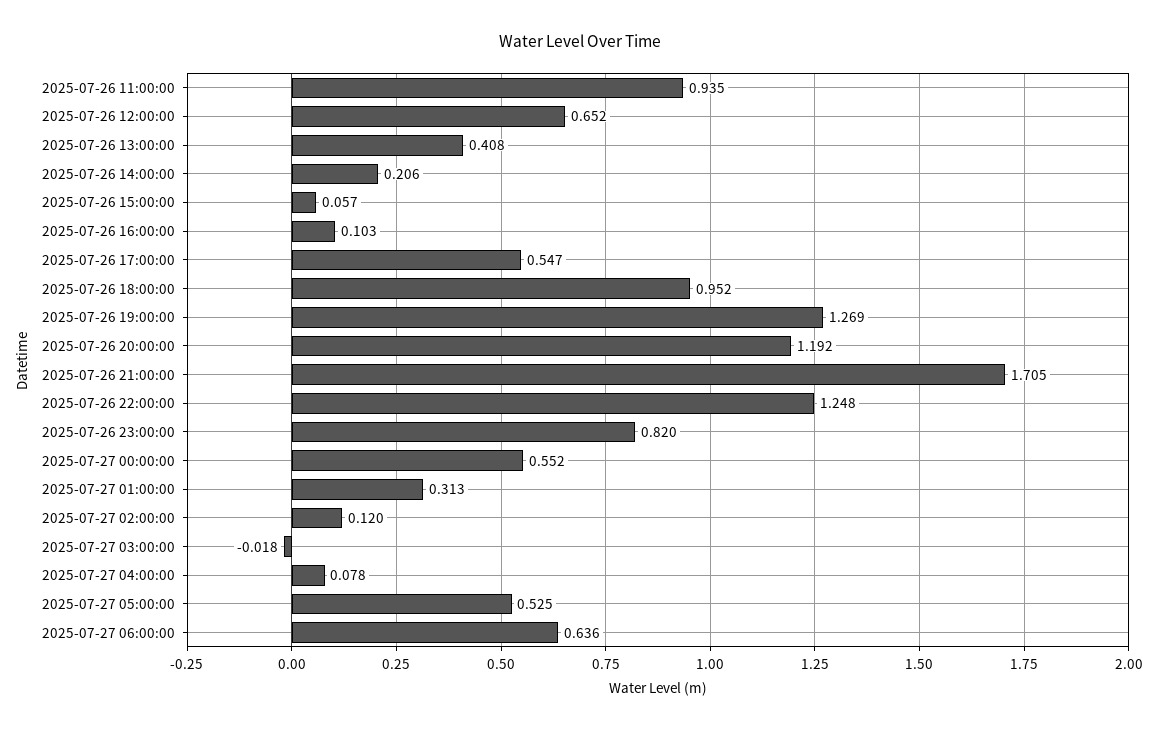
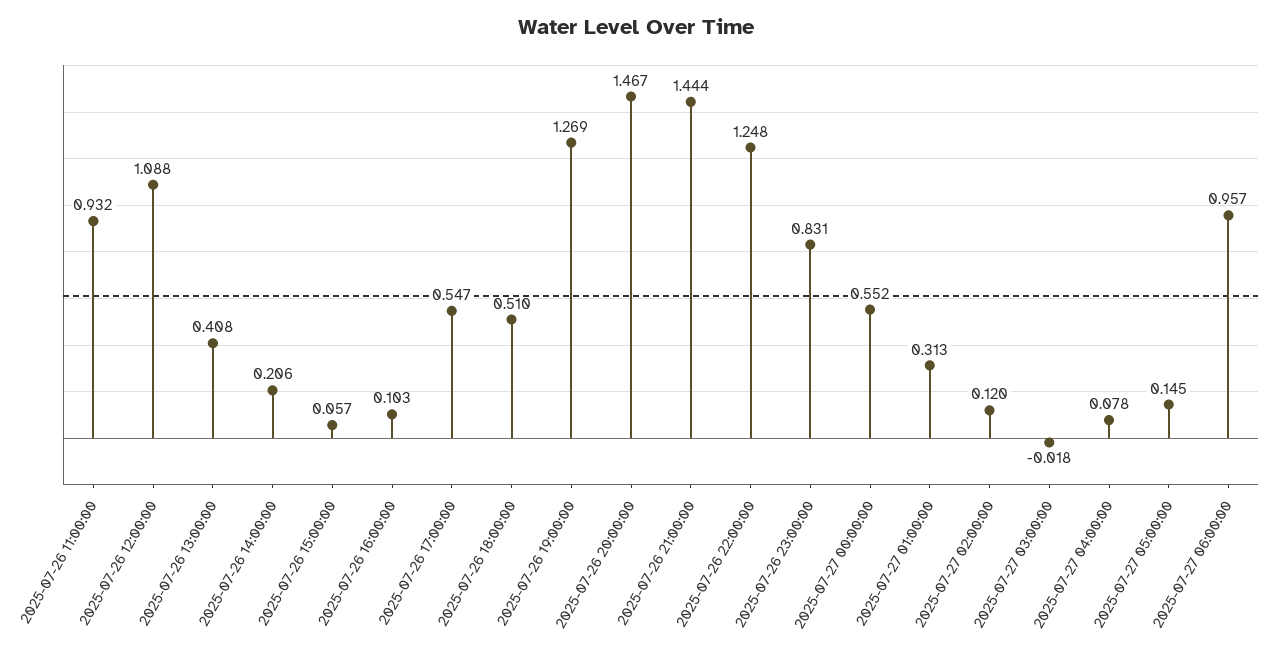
2025-07-26 11:00:00: 0.935 -> 0.932
2025-07-26 12:00:00: 0.652 -> 1.088
2025-07-26 18:00:00: 0.952 -> 0.51
2025-07-26 20:00:00: 1.192 -> 1.467
2025-07-26 21:00:00: 1.705 -> 1.444
2025-07-26 23:00:00: 0.82 -> 0.831
2025-07-27 05:00:00: 0.525 -> 0.145
2025-07-27 06:00:00: 0.636 -> 0.957

